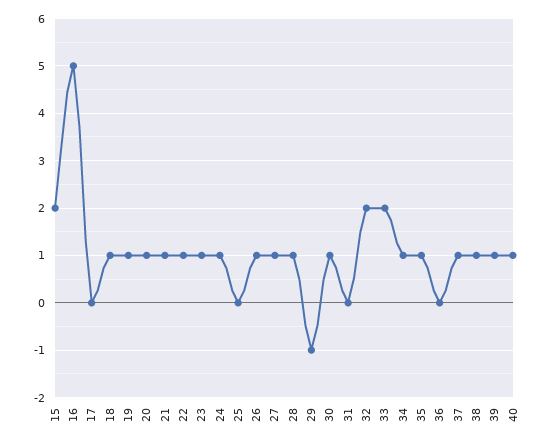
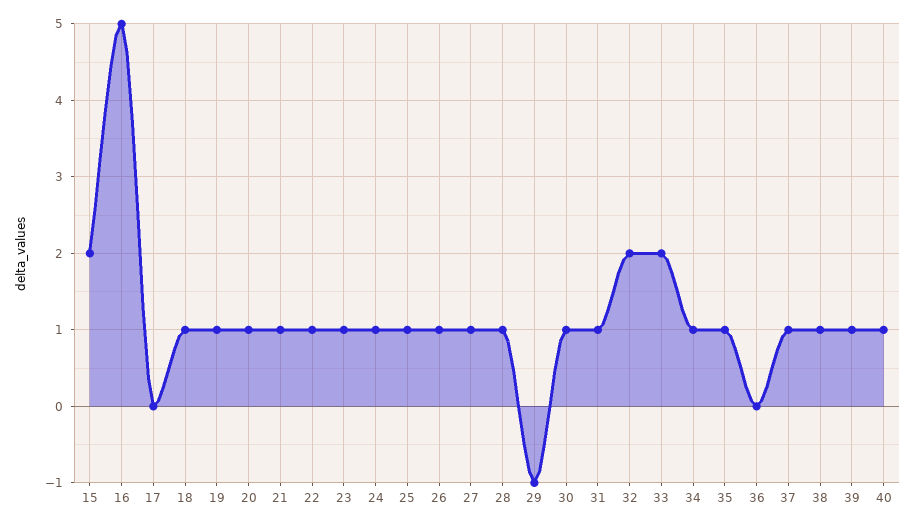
25: 0 -> 1
31: 0 -> 1

